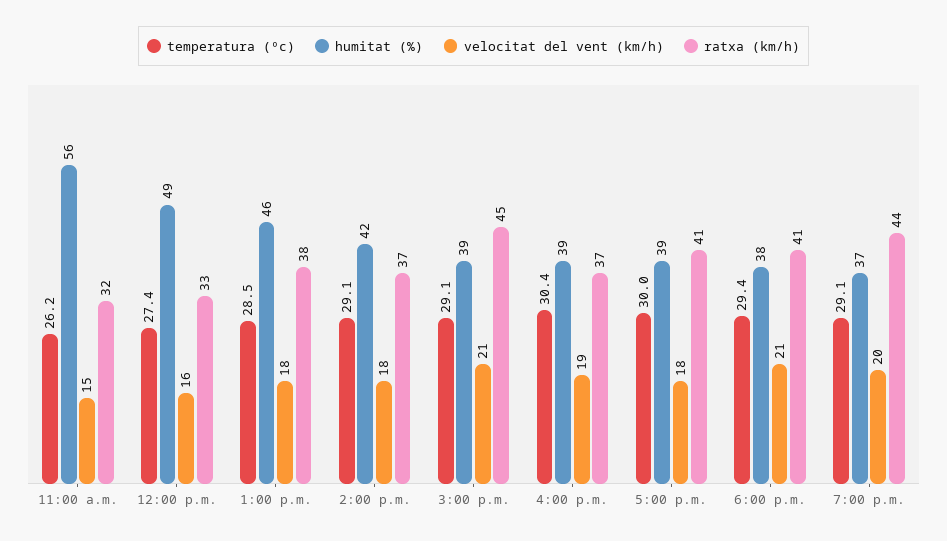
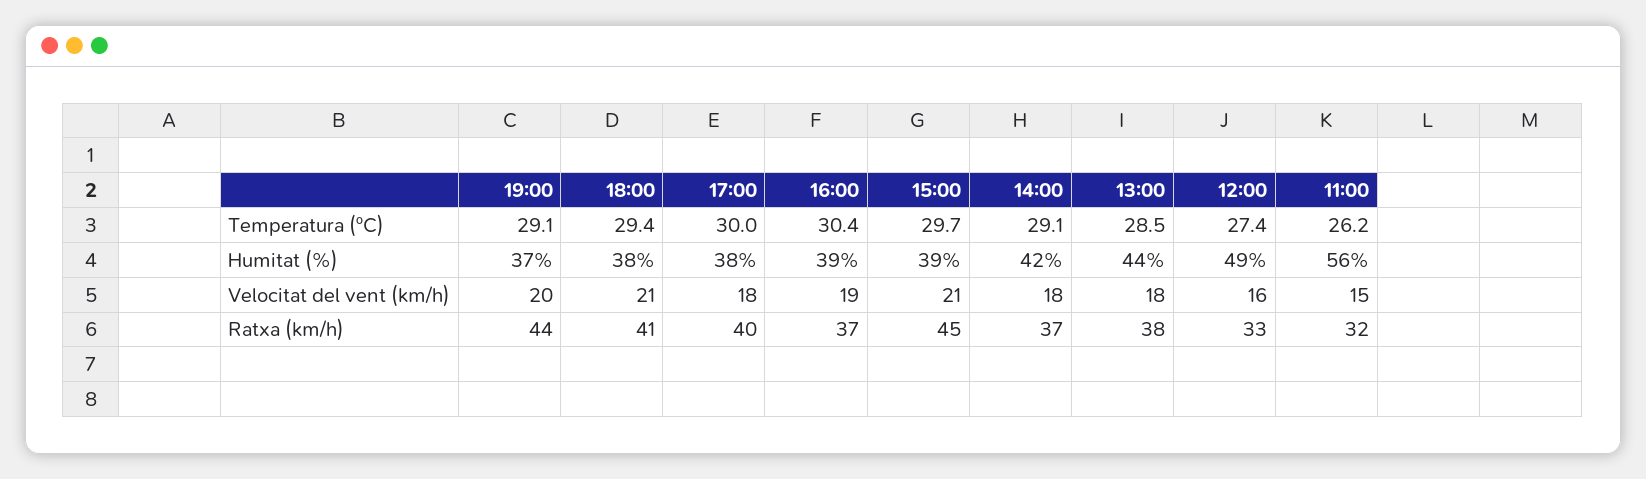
humitat (%), 1:00 p.m.: 46 -> 44
temperatura (ºc), 3:00 p.m.: 29.1 -> 29.7
humitat (%), 5:00 p.m.: 39 -> 38
ratxa (km/h), 5:00 p.m.: 41 -> 40

